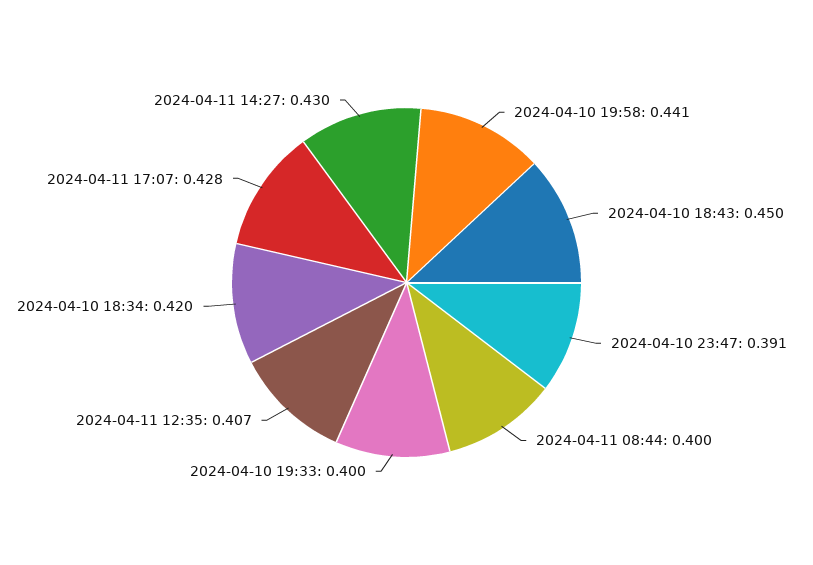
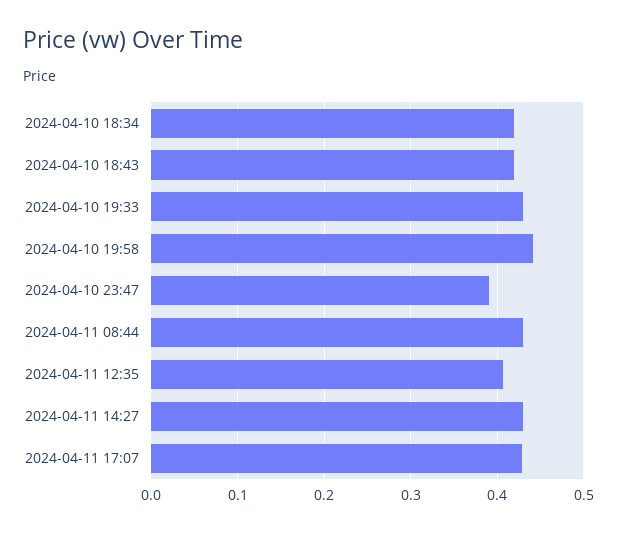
2024-04-10 18:43: 0.45 -> 0.42
2024-04-11 08:44: 0.4 -> 0.43
2024-04-10 19:33: 0.4 -> 0.43

